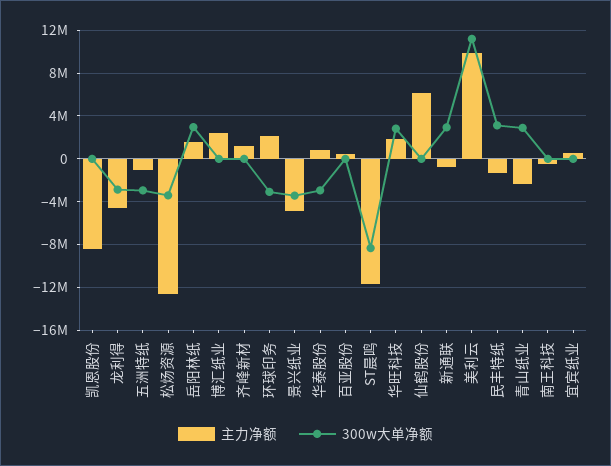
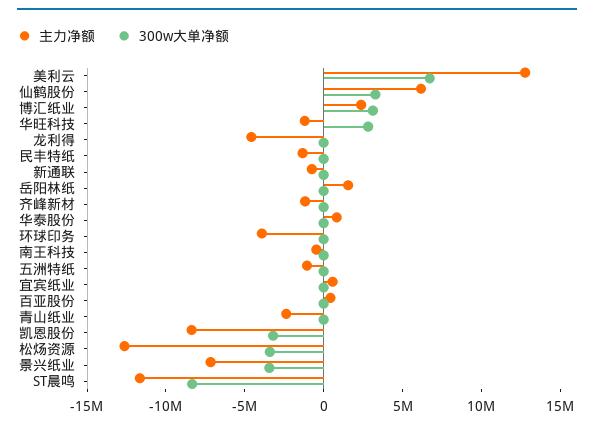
300w大单净额, 凯恩股份: 0 -> -3000000
300w大单净额, 龙利得: -3000000 -> 0
300w大单净额, 五洲特纸: -3000000 -> 0
300w大单净额, 岳阳林纸: 3000000 -> 0
300w大单净额, 博汇纸业: 0 -> 3000000
主力净额, 齐峰新材: 1000000 -> -1000000
主力净额, 环球印务: 2000000 -> -4000000
300w大单净额, 环球印务: -3000000 -> 0
主力净额, 景兴纸业: -5000000 -> -7000000
300w大单净额, 华泰股份: -3000000 -> 0
主力净额, 华旺科技: 2000000 -> -1000000
300w大单净额, 仙鹤股份: 0 -> 3000000
300w大单净额, 新通联: 3000000 -> 0
主力净额, 美利云: 10000000 -> 13000000
300w大单净额, 美利云: 11000000 -> 7000000
300w大单净额, 民丰特纸: 3000000 -> 0
300w大单净额, 青山纸业: 3000000 -> 0

